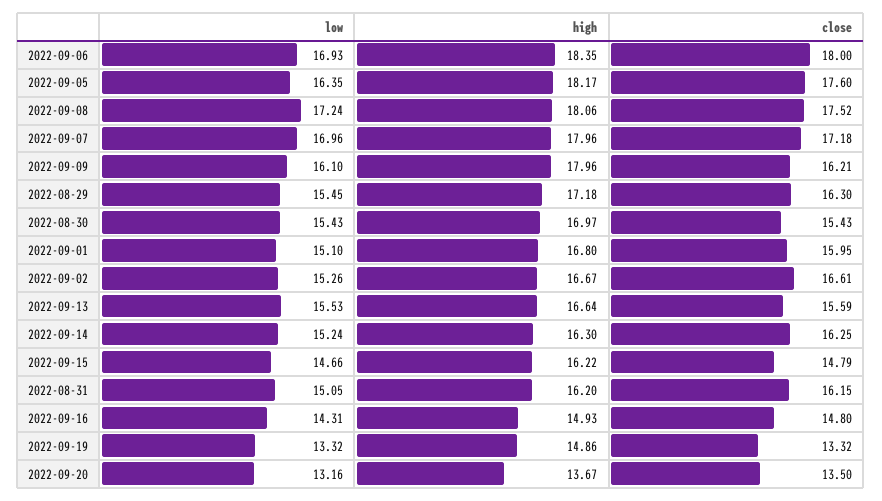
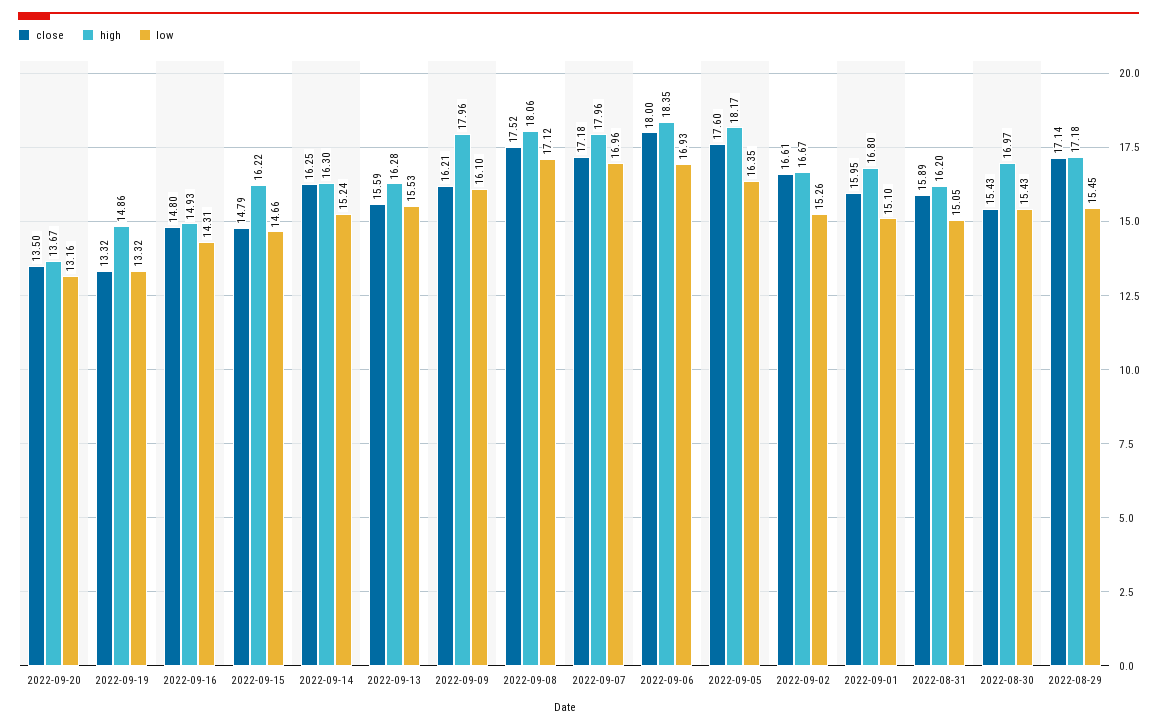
low, 2022-09-08: 17.24 -> 17.12
close, 2022-08-29: 16.3 -> 17.14
high, 2022-09-13: 16.64 -> 16.28
close, 2022-08-31: 16.15 -> 15.89

